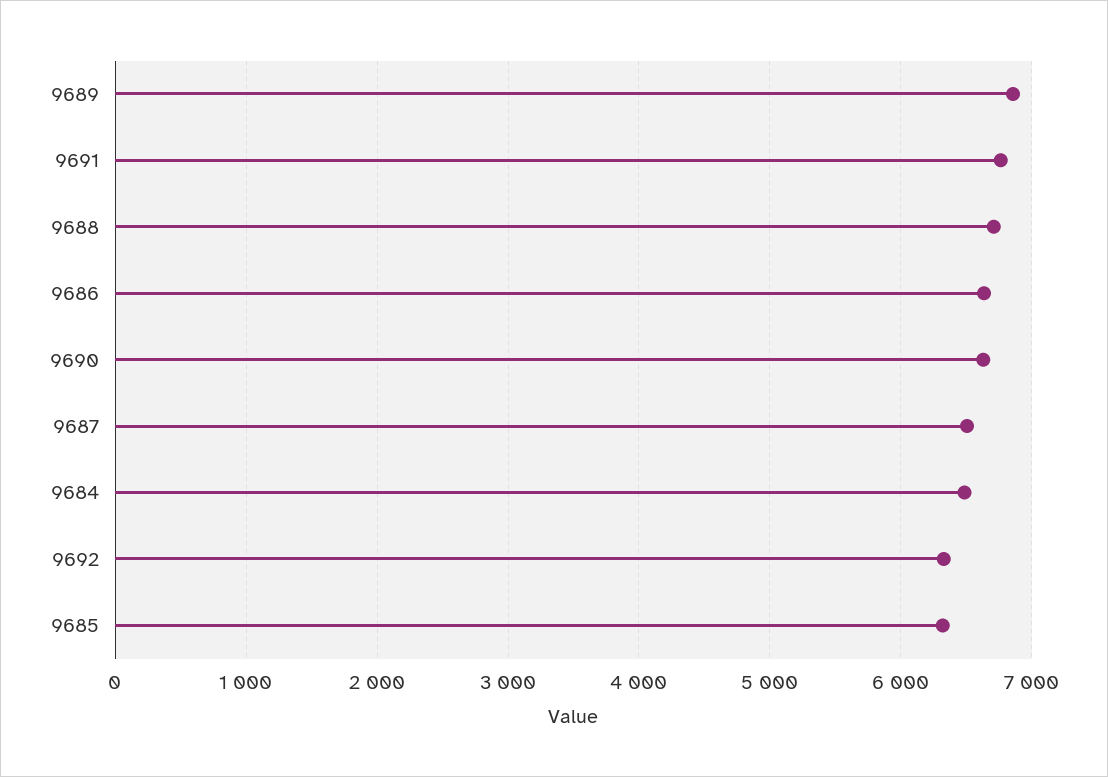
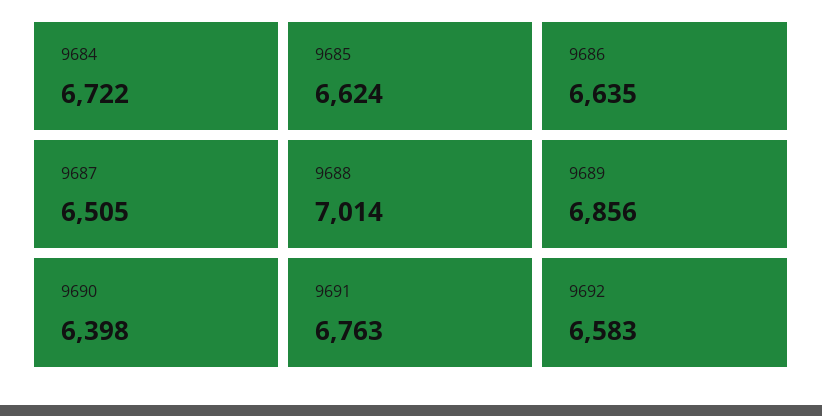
9688: 6700 -> 7014
9690: 6600 -> 6398
9684: 6500 -> 6722
9692: 6300 -> 6583
9685: 6300 -> 6624

